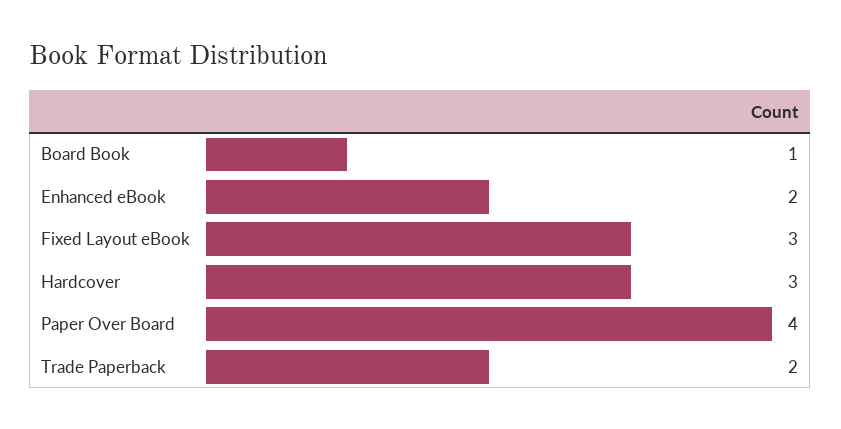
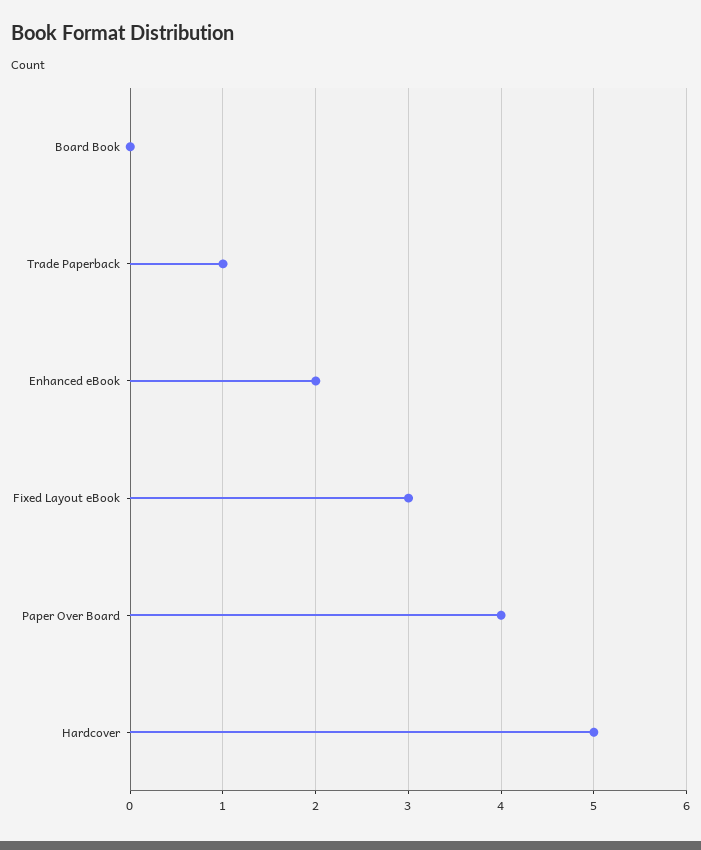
Board Book: 1 -> 0
Hardcover: 3 -> 5
Trade Paperback: 2 -> 1

